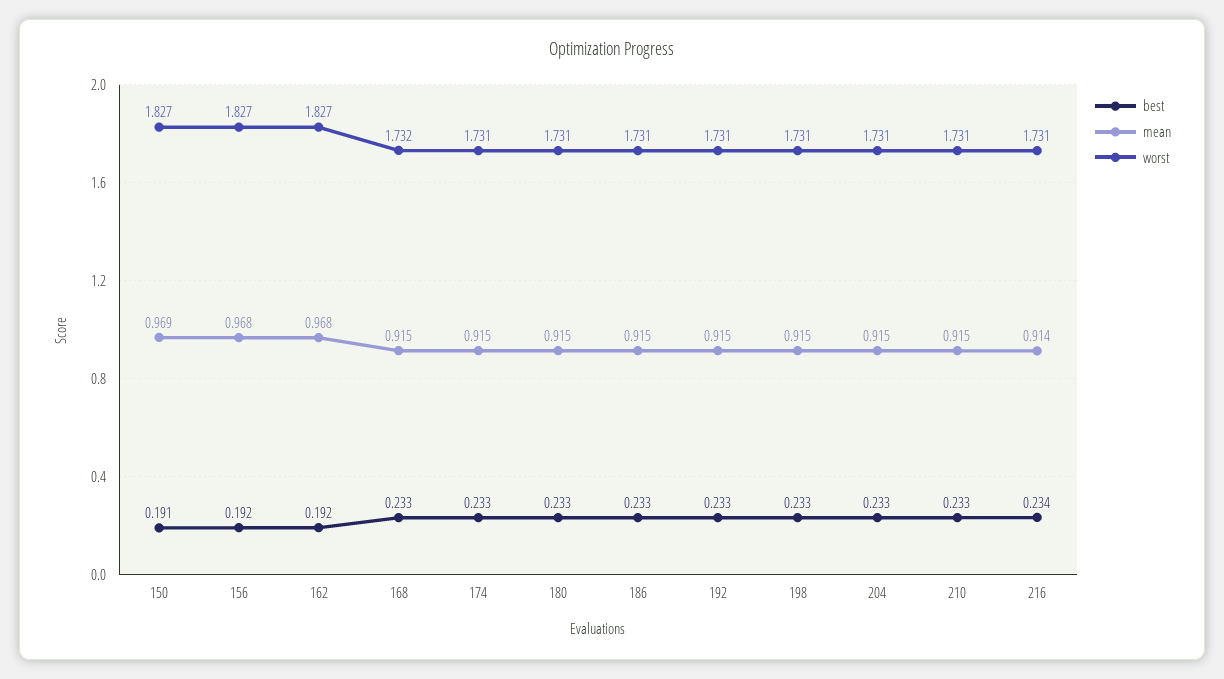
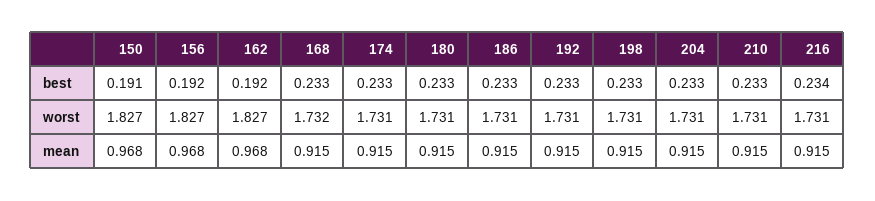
mean, 150: 0.969 -> 0.968
mean, 216: 0.914 -> 0.915

